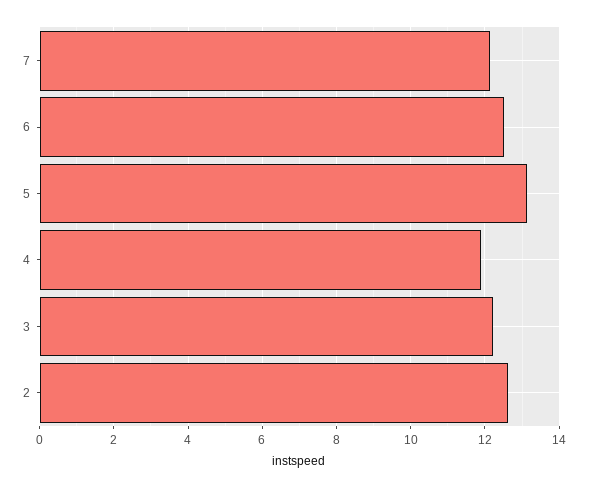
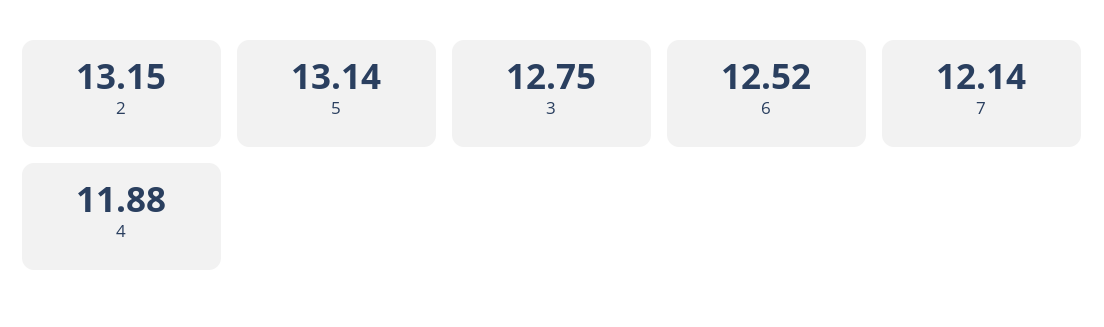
3: 12.2 -> 12.75
2: 12.6 -> 13.15

